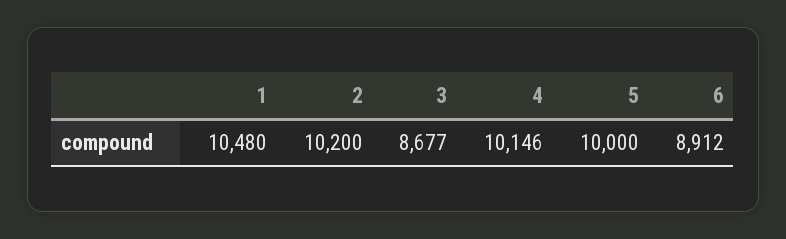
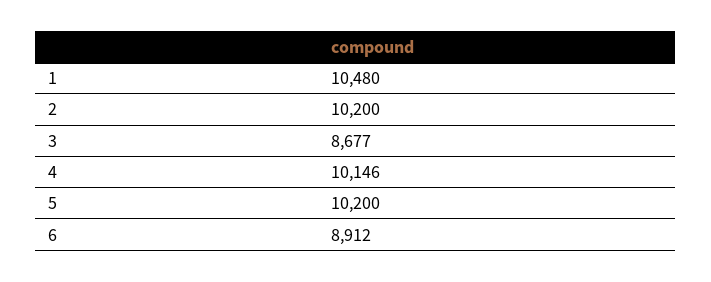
5: 10000 -> 10200

